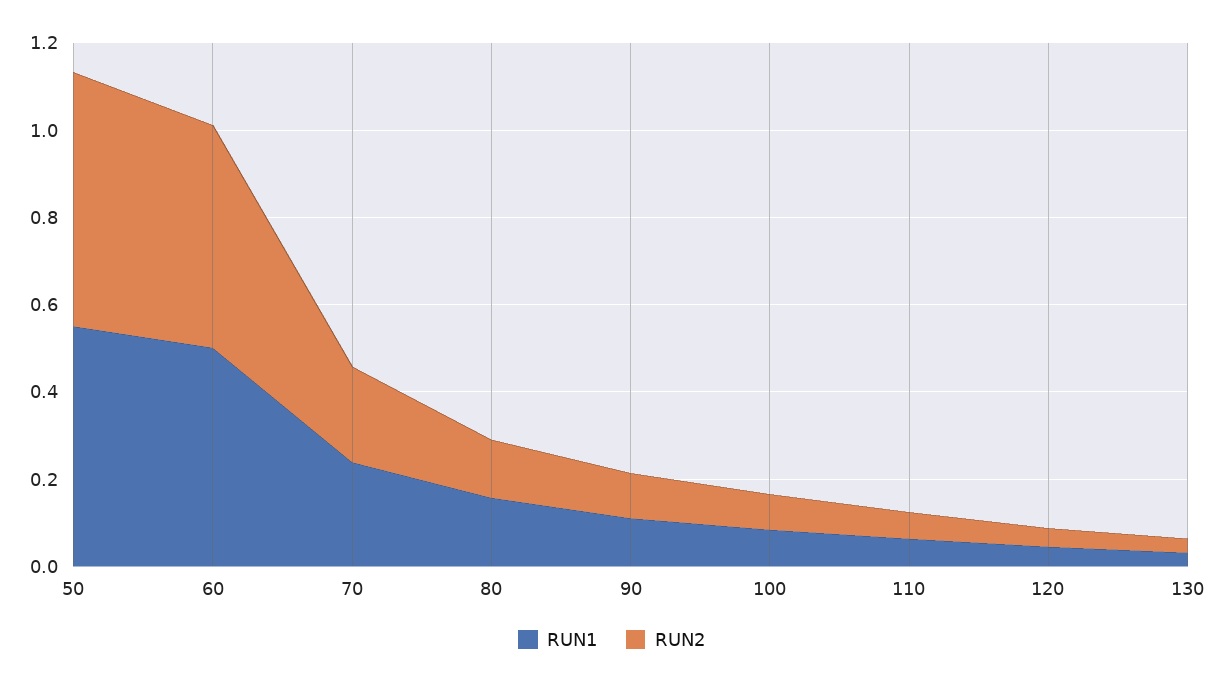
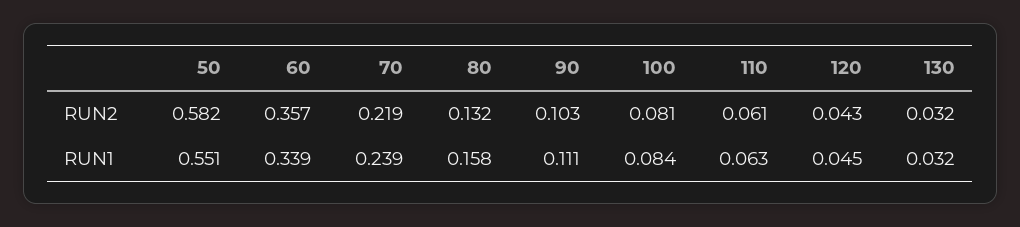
RUN1, 60: 0.5 -> 0.339
RUN2, 60: 0.5 -> 0.357

